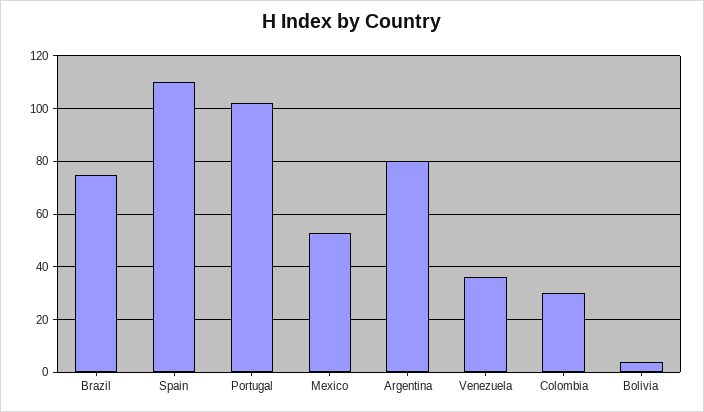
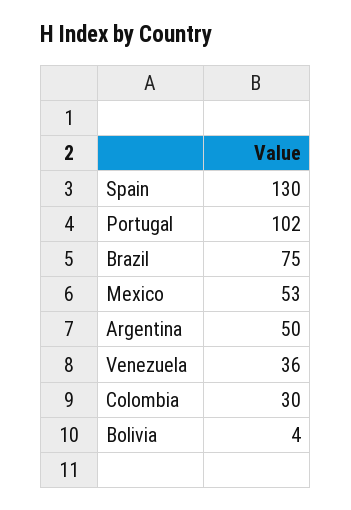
Spain: 110 -> 130
Argentina: 80 -> 50

